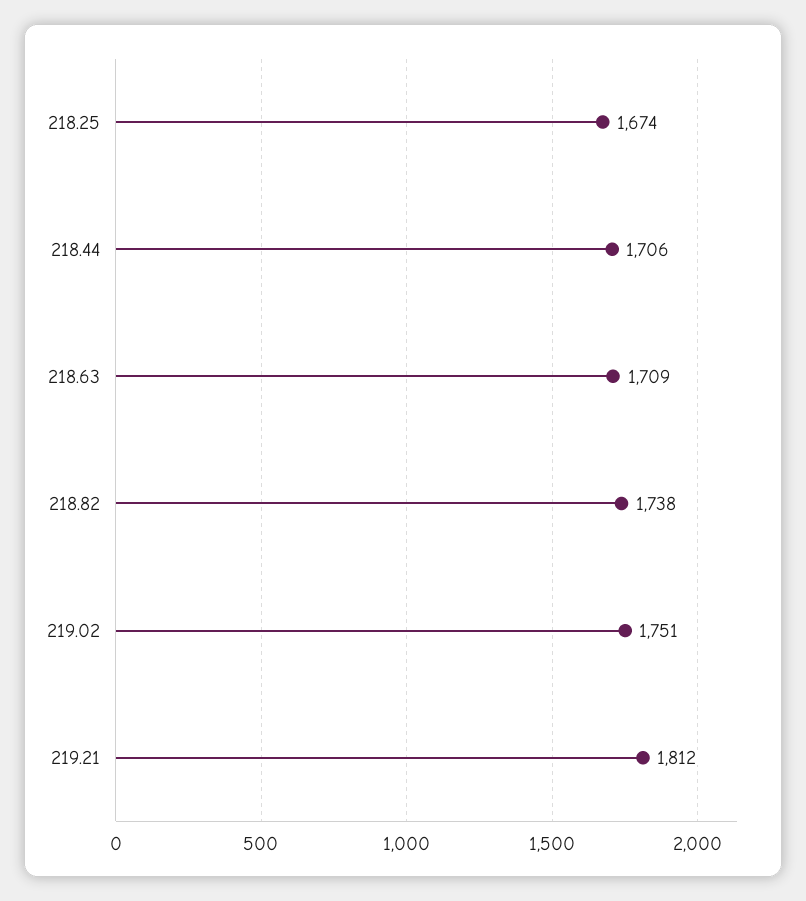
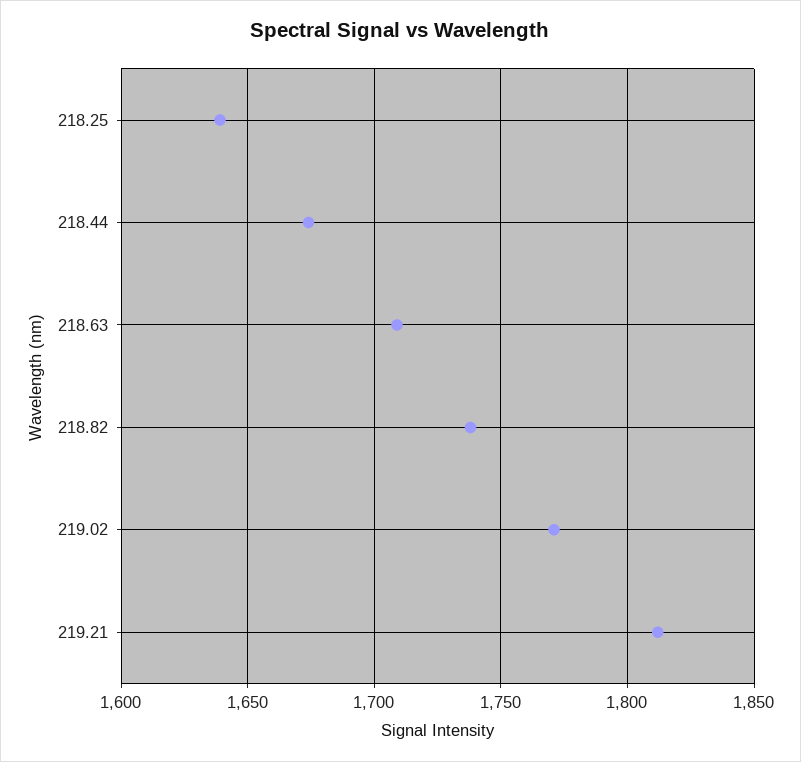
218.25: 1674 -> 1640
218.44: 1706 -> 1675
219.02: 1751 -> 1770

